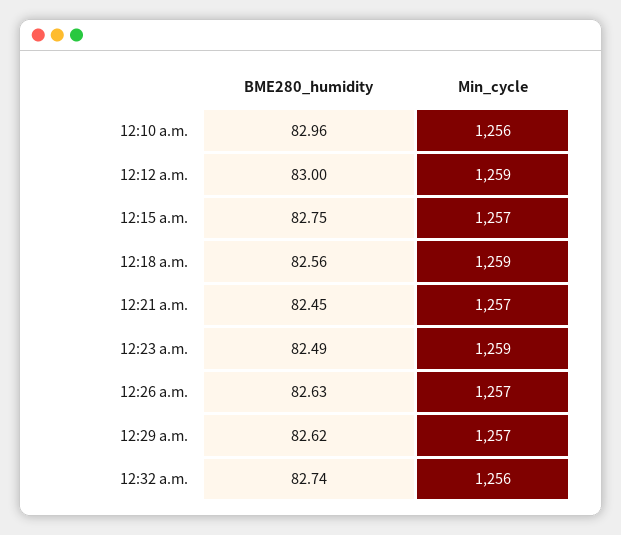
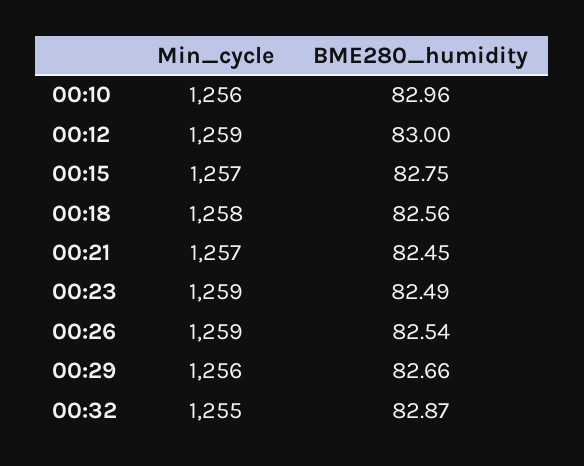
Min_cycle, 12:18 a.m.: 1259 -> 1258
BME280_humidity, 12:26 a.m.: 82.63 -> 82.54
Min_cycle, 12:26 a.m.: 1257 -> 1259
BME280_humidity, 12:29 a.m.: 82.62 -> 82.66
Min_cycle, 12:29 a.m.: 1257 -> 1256
BME280_humidity, 12:32 a.m.: 82.74 -> 82.87
Min_cycle, 12:32 a.m.: 1256 -> 1255

